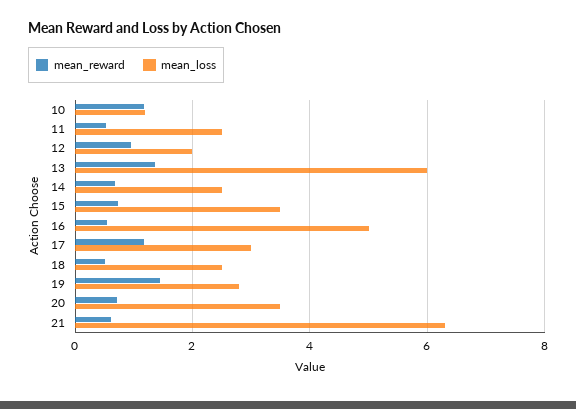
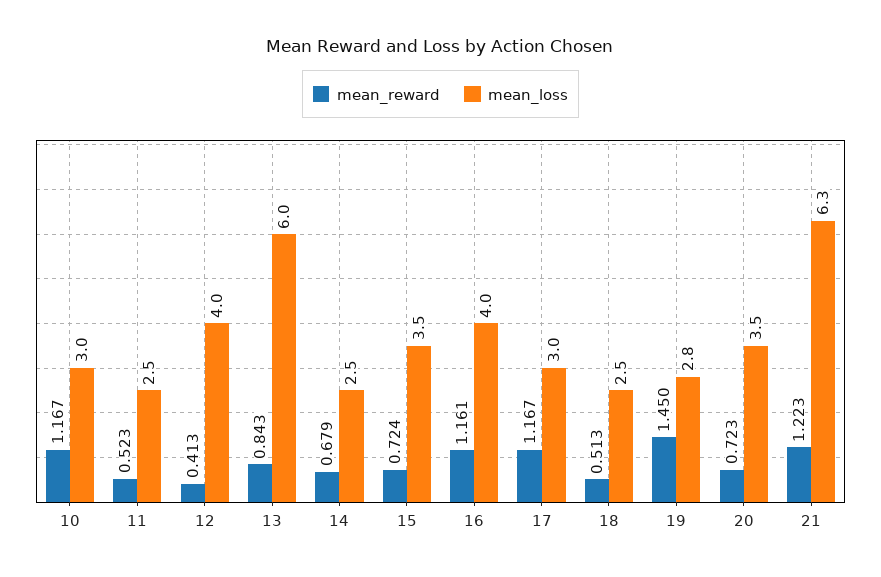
mean_loss, 10: 1.2 -> 3
mean_reward, 12: 1 -> 0.413
mean_loss, 12: 2 -> 4
mean_reward, 13: 1.4 -> 0.843
mean_reward, 16: 0.6 -> 1.161
mean_loss, 16: 5 -> 4
mean_reward, 21: 0.6 -> 1.223

